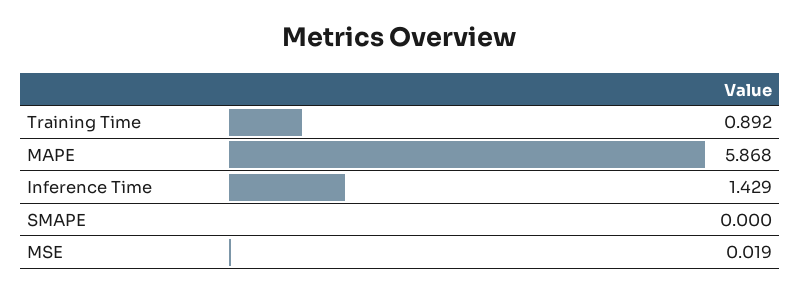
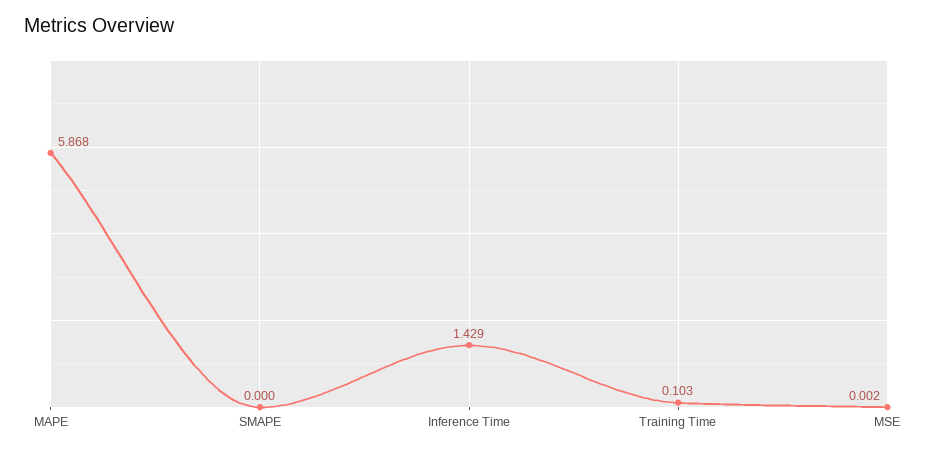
Training Time: 0.892 -> 0.103
MSE: 0.019 -> 0.002

